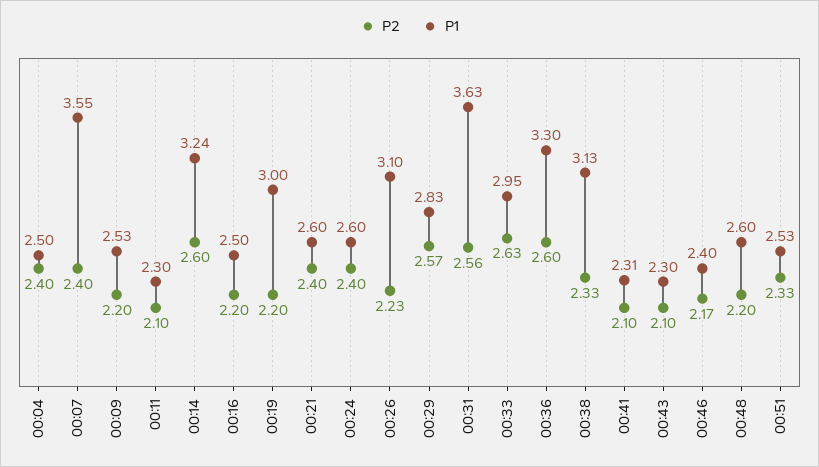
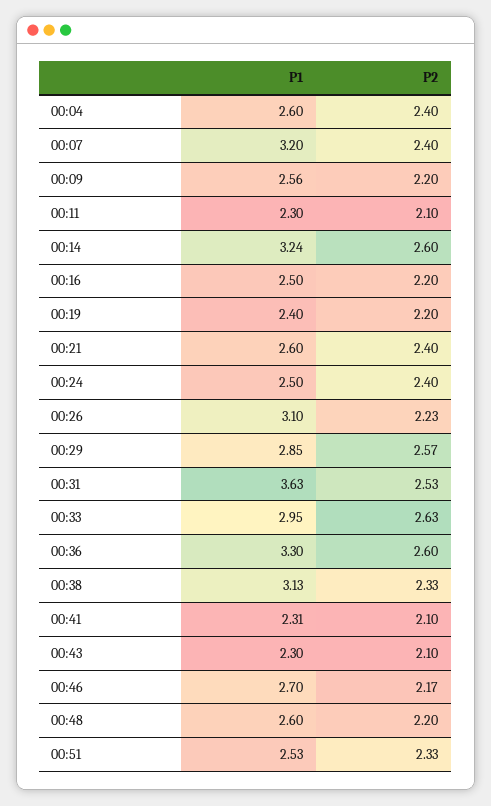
P1, 00:04: 2.5 -> 2.6
P1, 00:07: 3.55 -> 3.2
P1, 00:09: 2.53 -> 2.56
P1, 00:19: 3 -> 2.4
P1, 00:24: 2.6 -> 2.5
P1, 00:29: 2.83 -> 2.85
P2, 00:31: 2.56 -> 2.53
P1, 00:46: 2.4 -> 2.7

